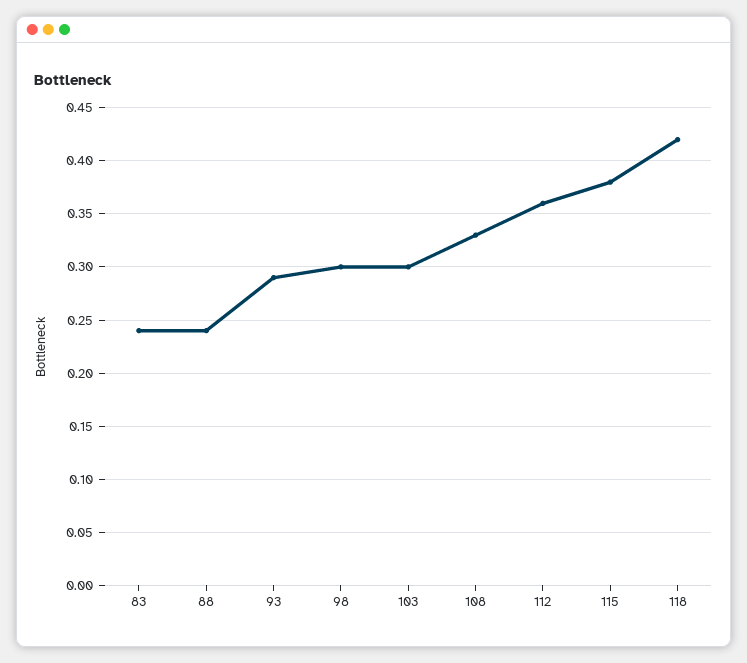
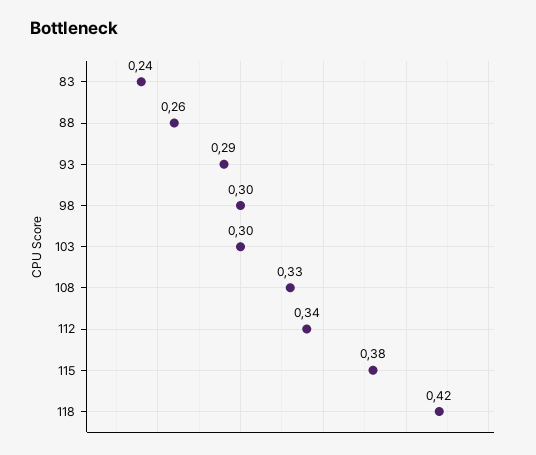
88: 0.24 -> 0.26
112: 0.36 -> 0.34

